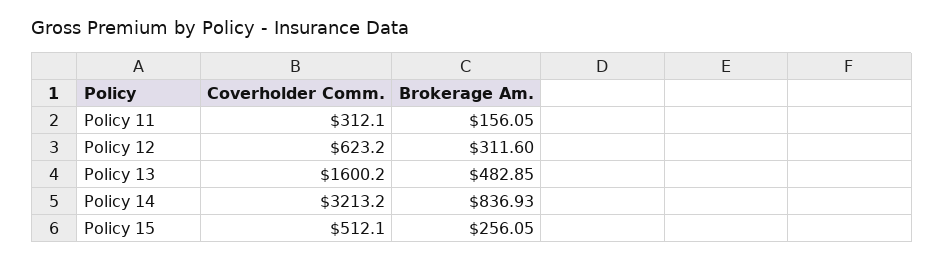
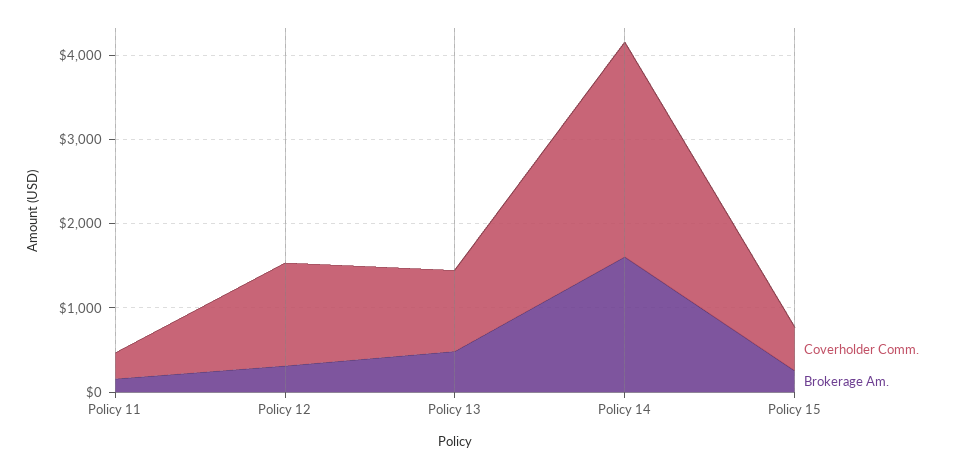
Coverholder Comm., Policy 12: 623.2 -> 1200
Coverholder Comm., Policy 13: 1600.2 -> 1000
Coverholder Comm., Policy 14: 3213.2 -> 2600
Brokerage Am., Policy 14: 836.93 -> 1600

